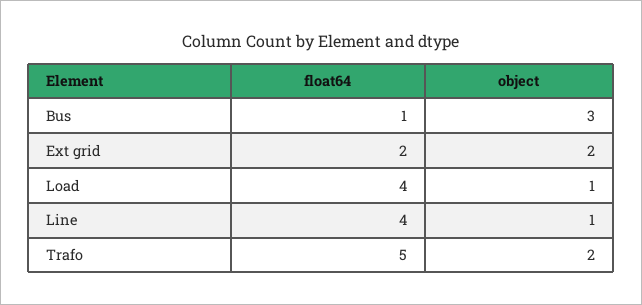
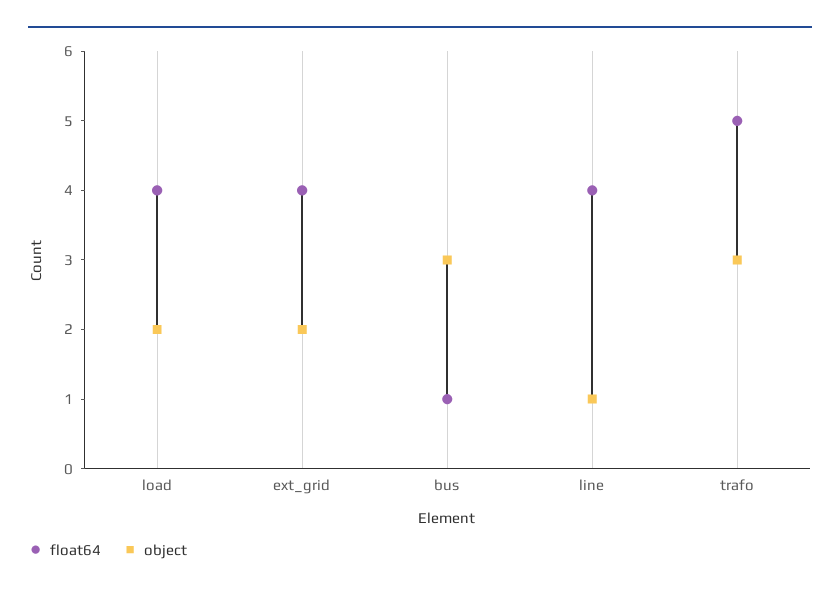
float64, Ext grid: 2 -> 4
object, Load: 1 -> 2
object, Trafo: 2 -> 3

